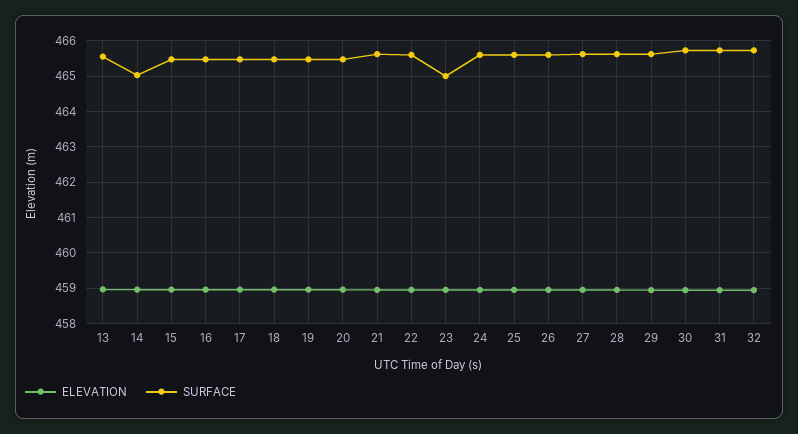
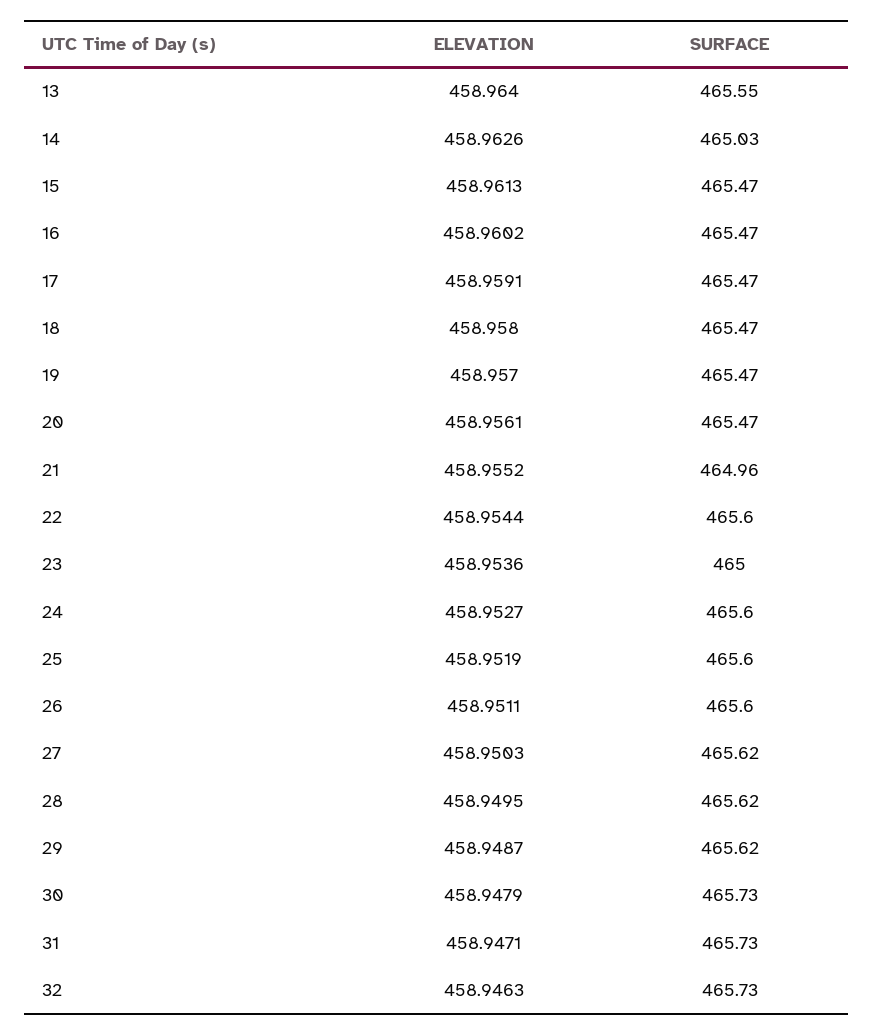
SURFACE, 21: 465.6 -> 464.96

